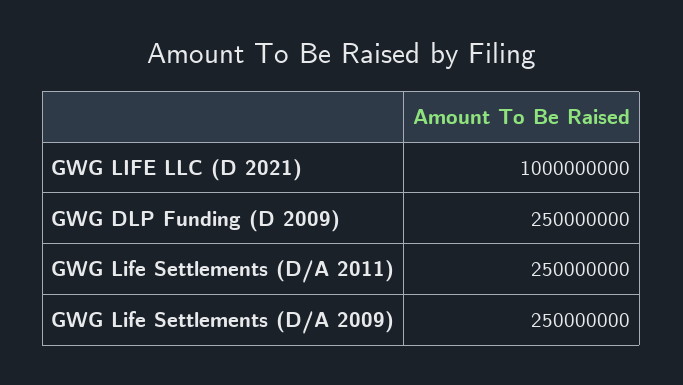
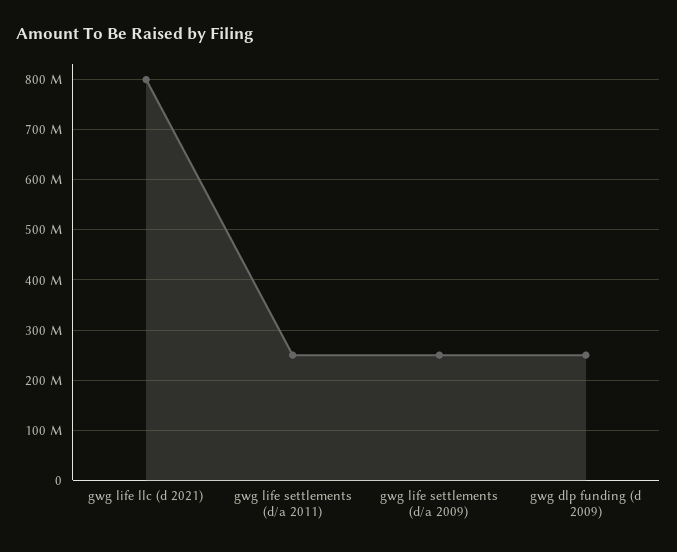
GWG LIFE LLC (D 2021): 1000000000 -> 800000000

